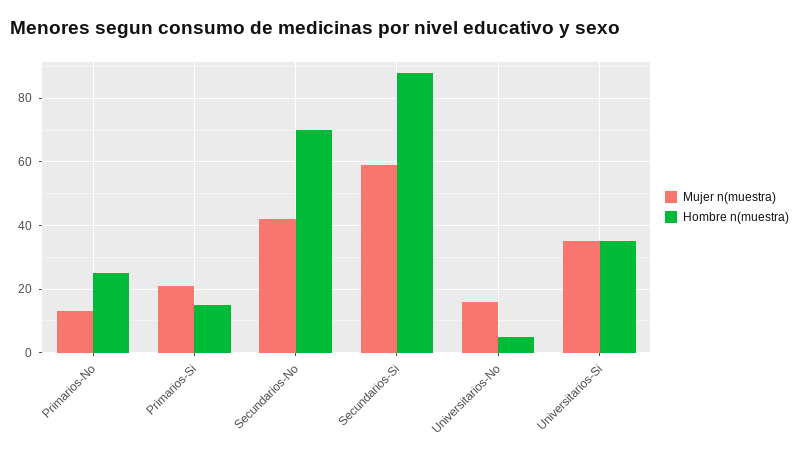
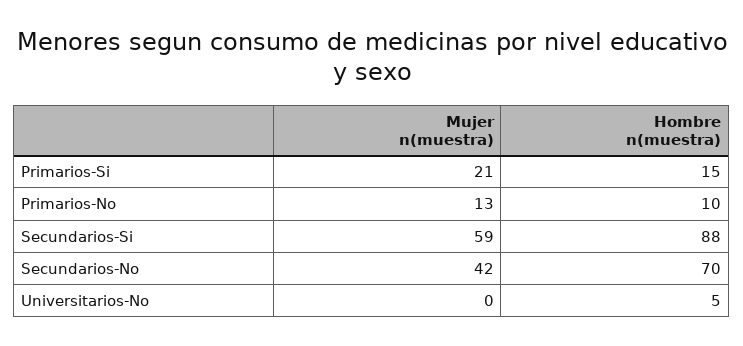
Hombre n(muestra), Primarios-No: 25 -> 10
Mujer n(muestra), Universitarios-No: 15 -> 0
Mujer n(muestra), Universitarios-Si: 35 -> none
Hombre n(muestra), Universitarios-Si: 35 -> none

